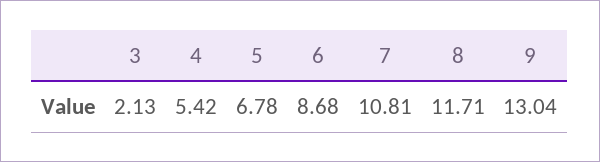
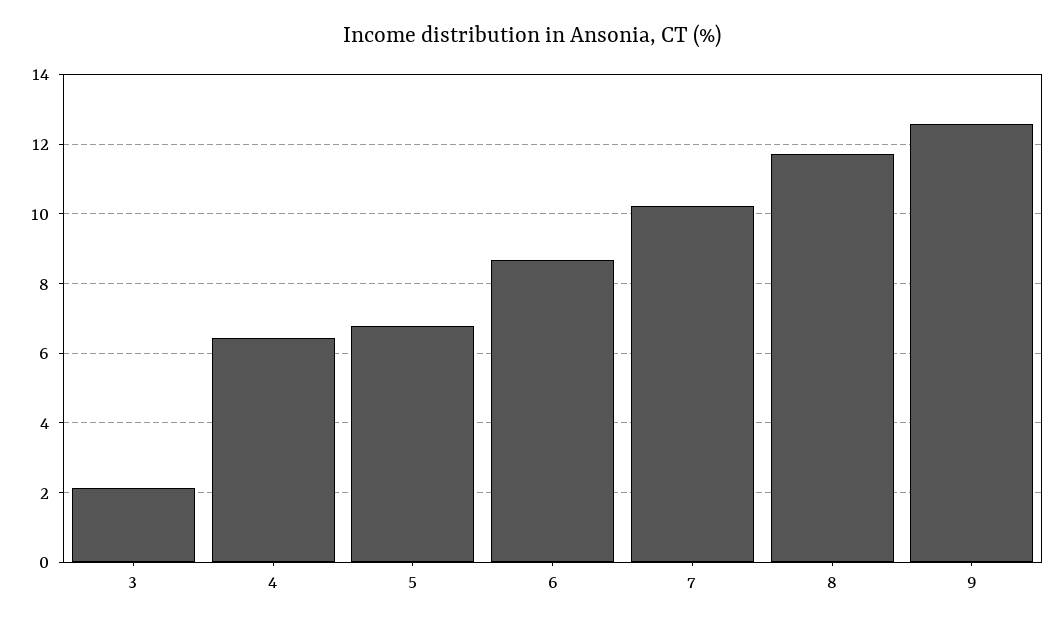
4: 5.42 -> 6.4
7: 10.81 -> 10.2
9: 13.04 -> 12.6

